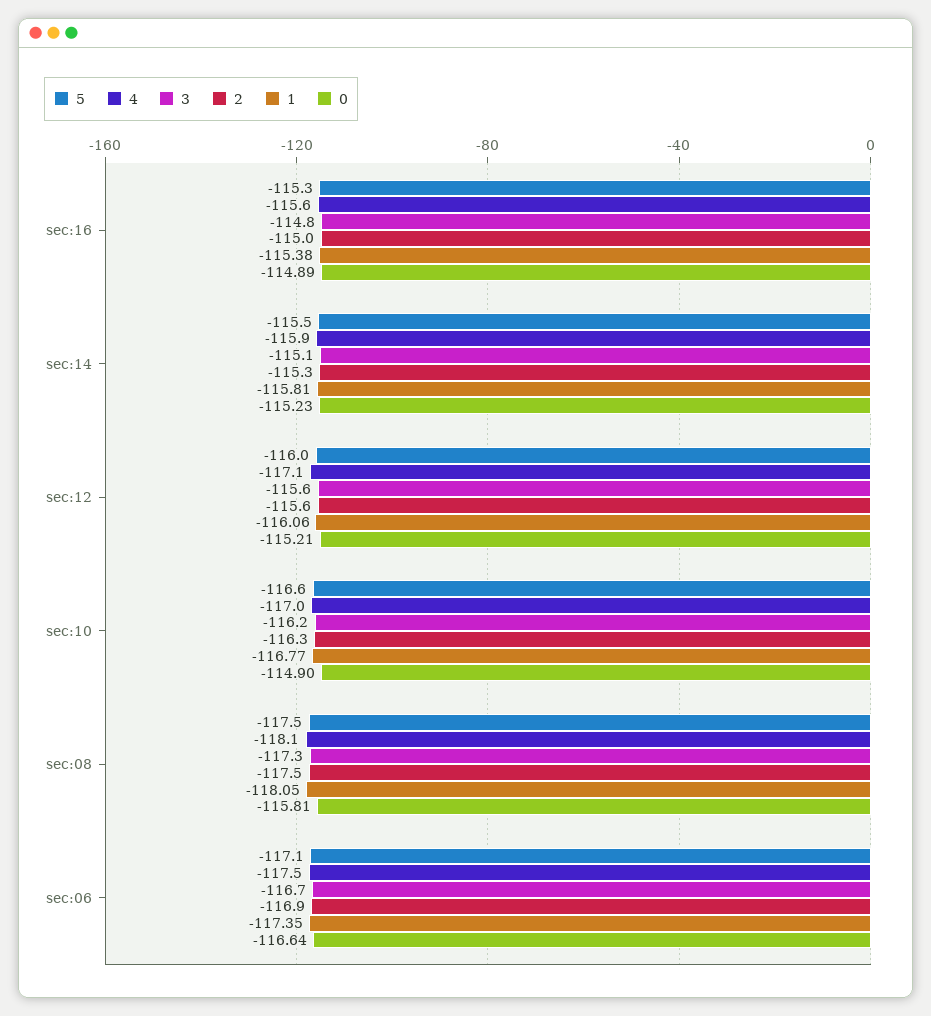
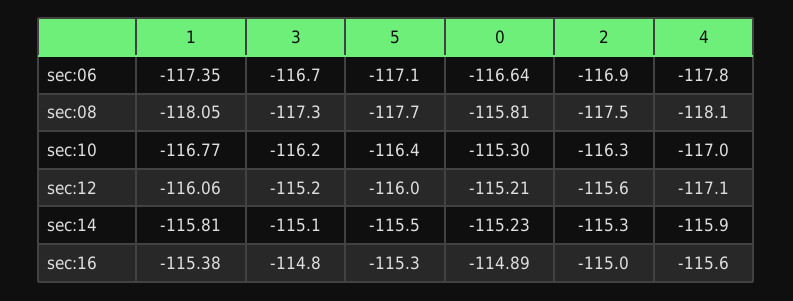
3, sec:12: -115.6 -> -115.2
5, sec:10: -116.6 -> -116.4
0, sec:10: -114.9 -> -115.3
5, sec:08: -117.5 -> -117.7
4, sec:06: -117.5 -> -117.8

